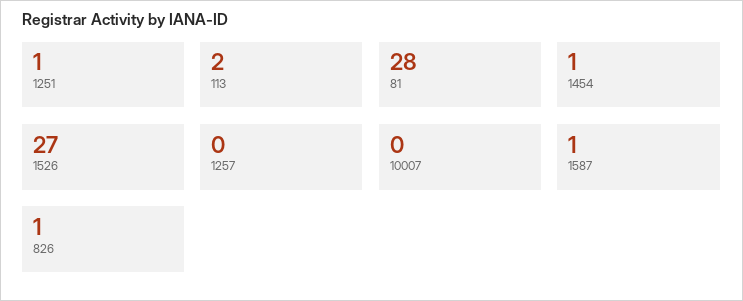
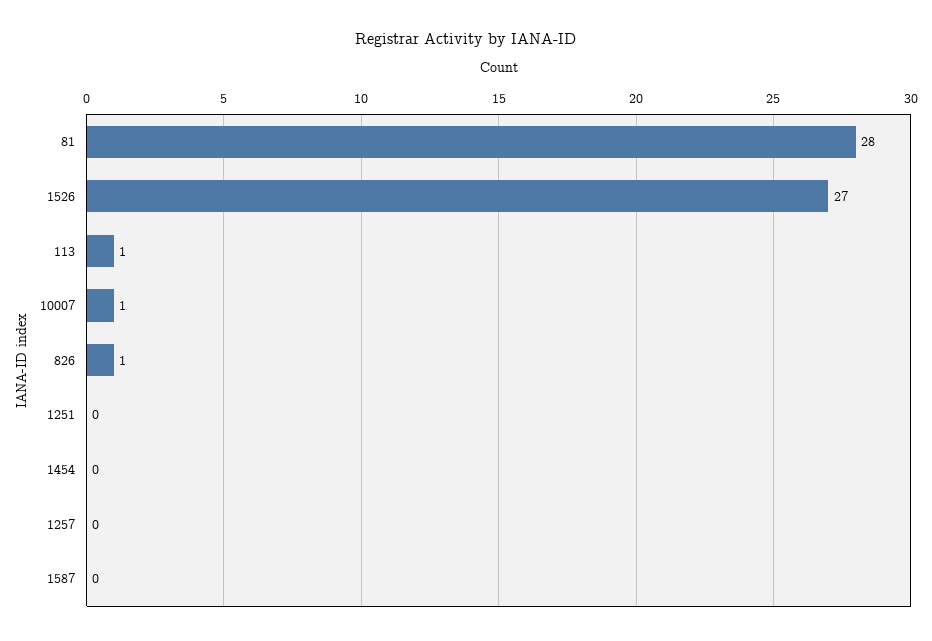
1251: 1 -> 0
113: 2 -> 1
1454: 1 -> 0
10007: 0 -> 1
1587: 1 -> 0

